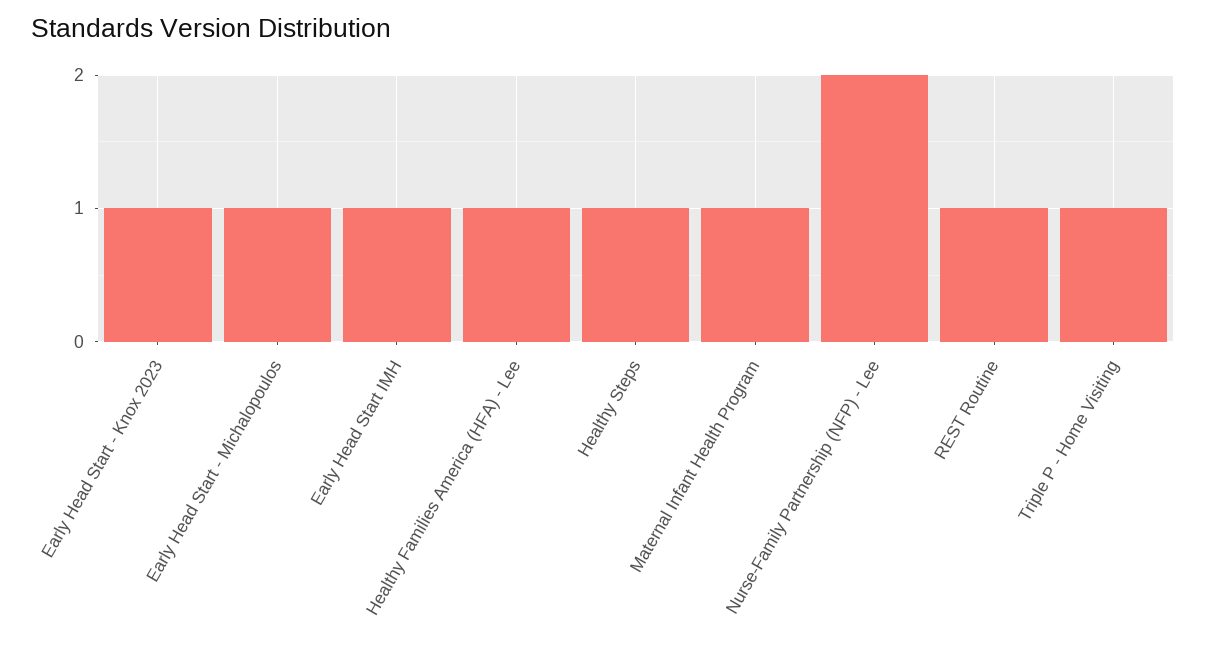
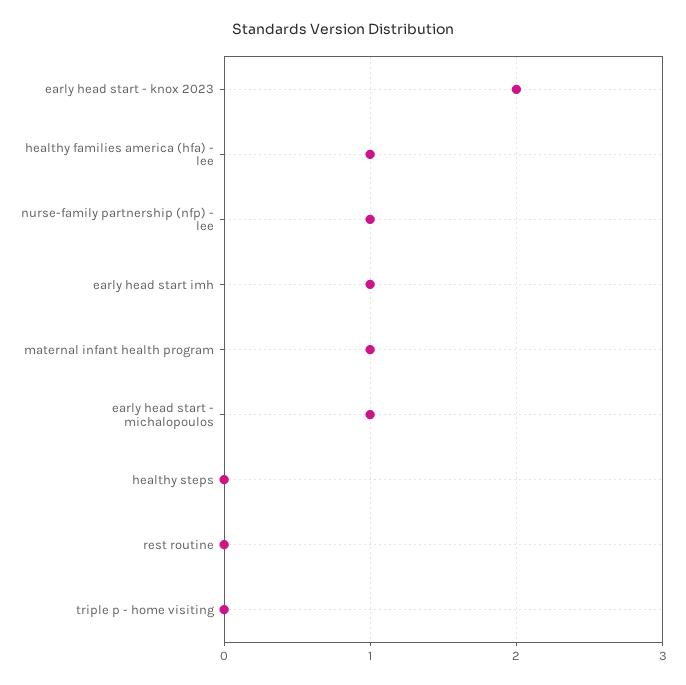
Early Head Start - Knox 2023: 1 -> 2
Healthy Steps: 1 -> 0
Nurse-Family Partnership (NFP) - Lee: 2 -> 1
REST Routine: 1 -> 0
Triple P - Home Visiting: 1 -> 0

